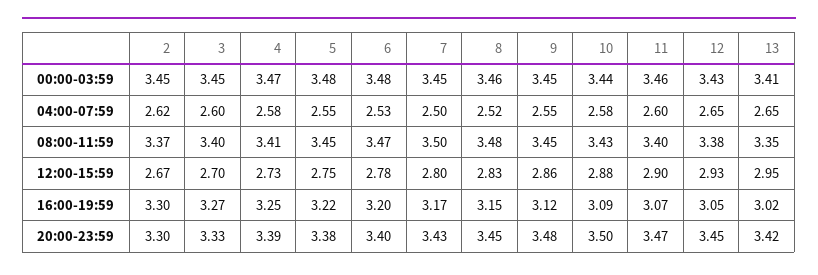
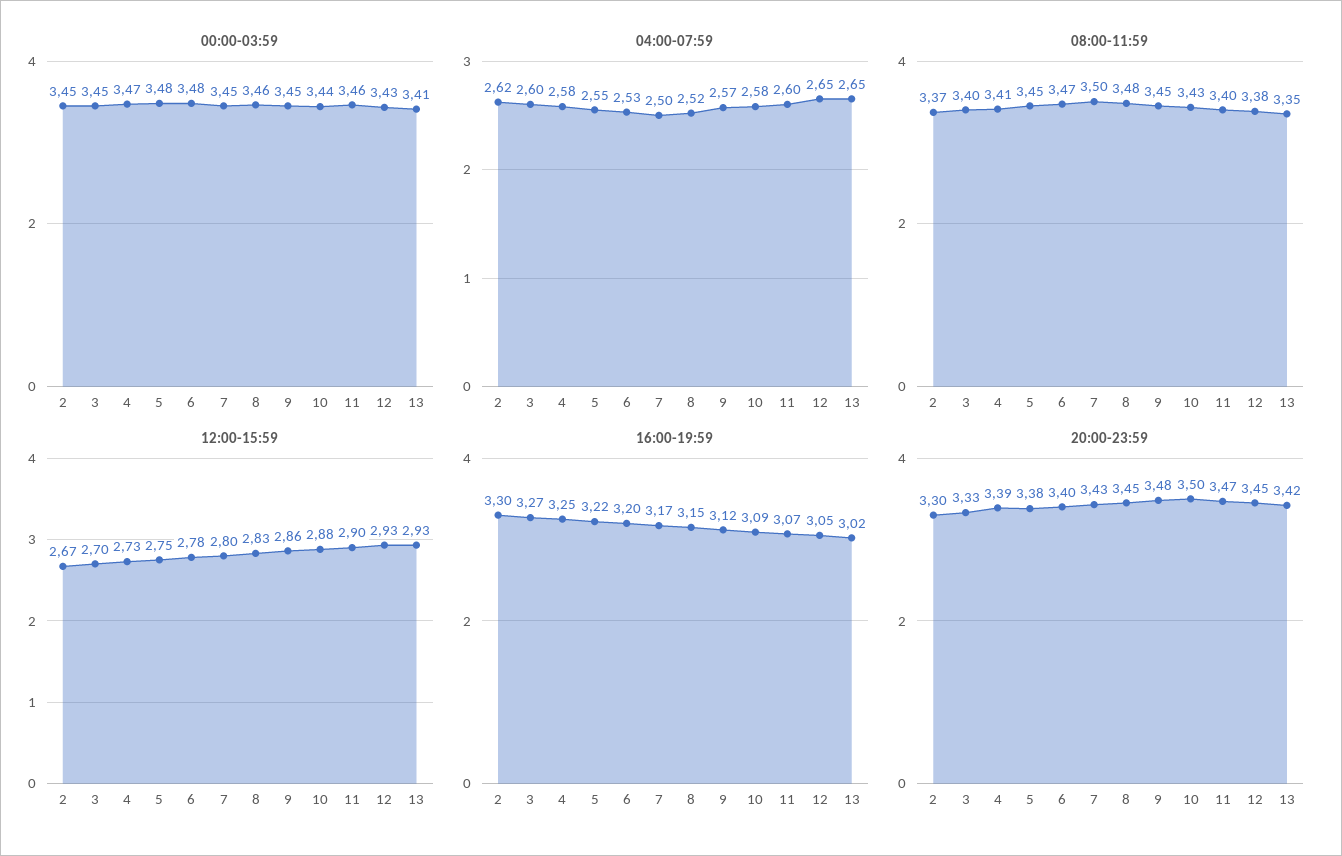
04:00-07:59, 9: 2.55 -> 2.57
12:00-15:59, 13: 2.95 -> 2.93

